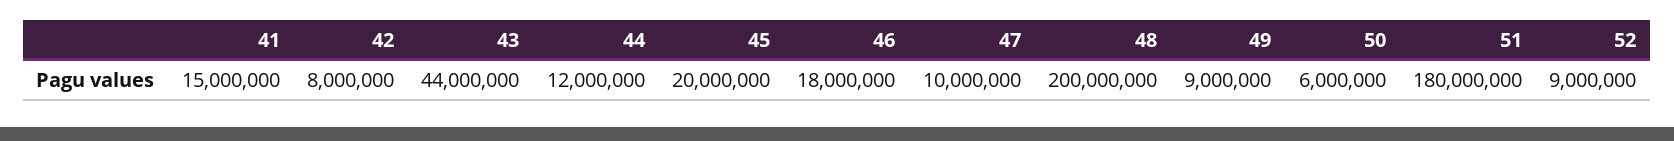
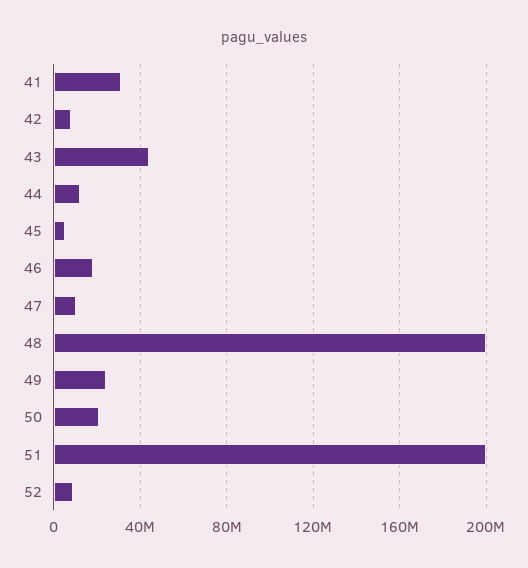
41: 15000000 -> 30000000
45: 20000000 -> 5000000
49: 9000000 -> 25000000
50: 6000000 -> 20000000
51: 180000000 -> 200000000

